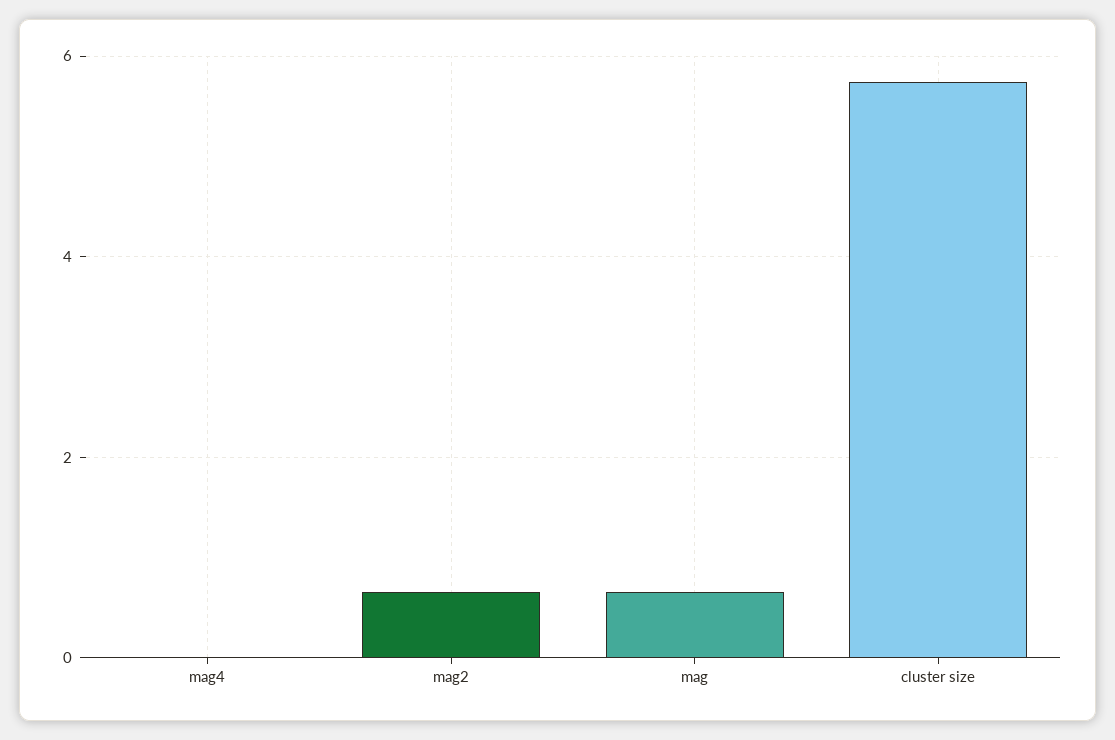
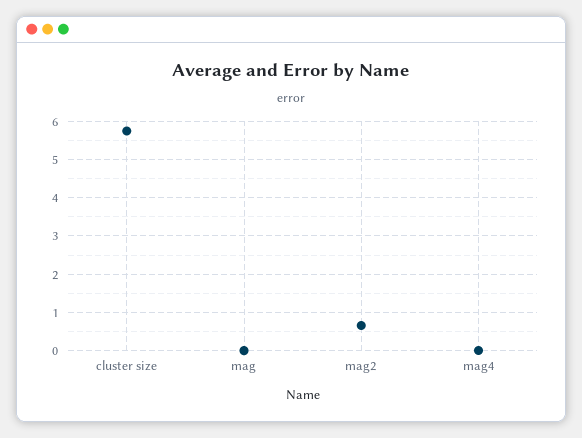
mag: 0.6 -> 0

